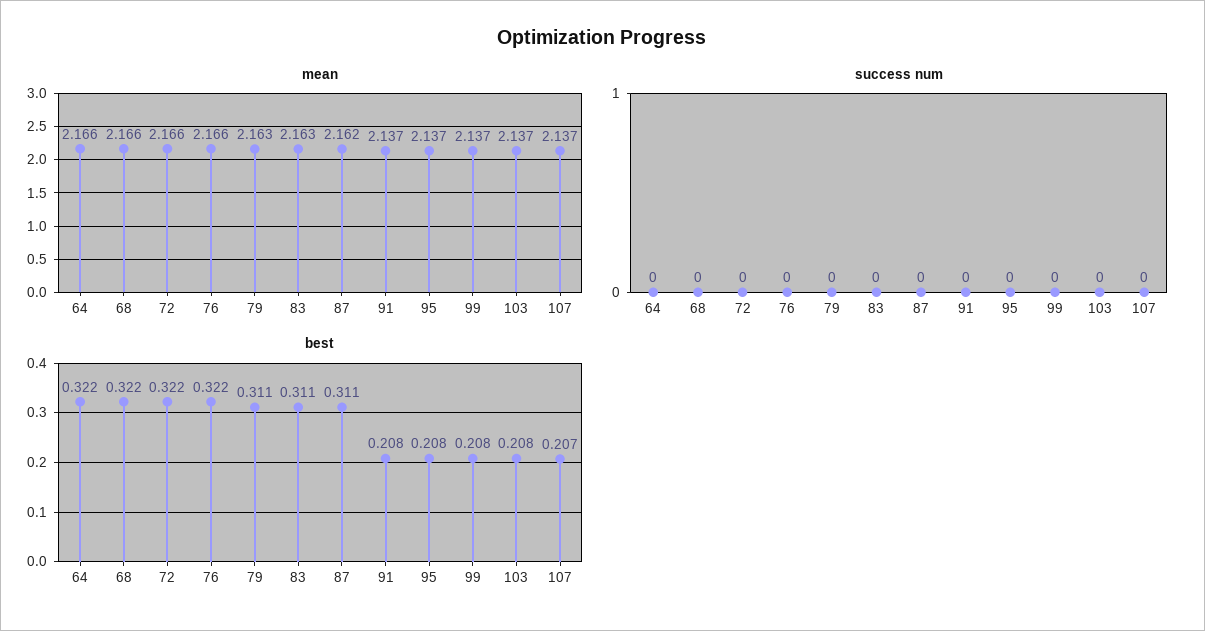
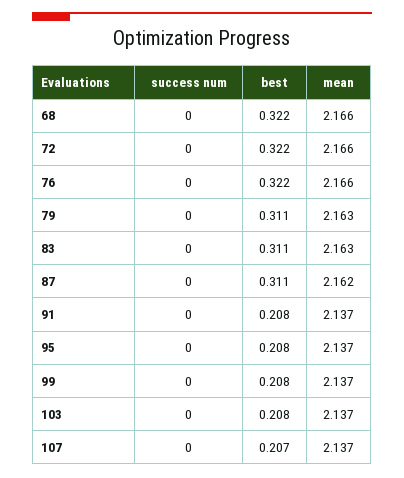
mean, 64: 2.166 -> none
success num, 64: 0 -> none
best, 64: 0.322 -> none

